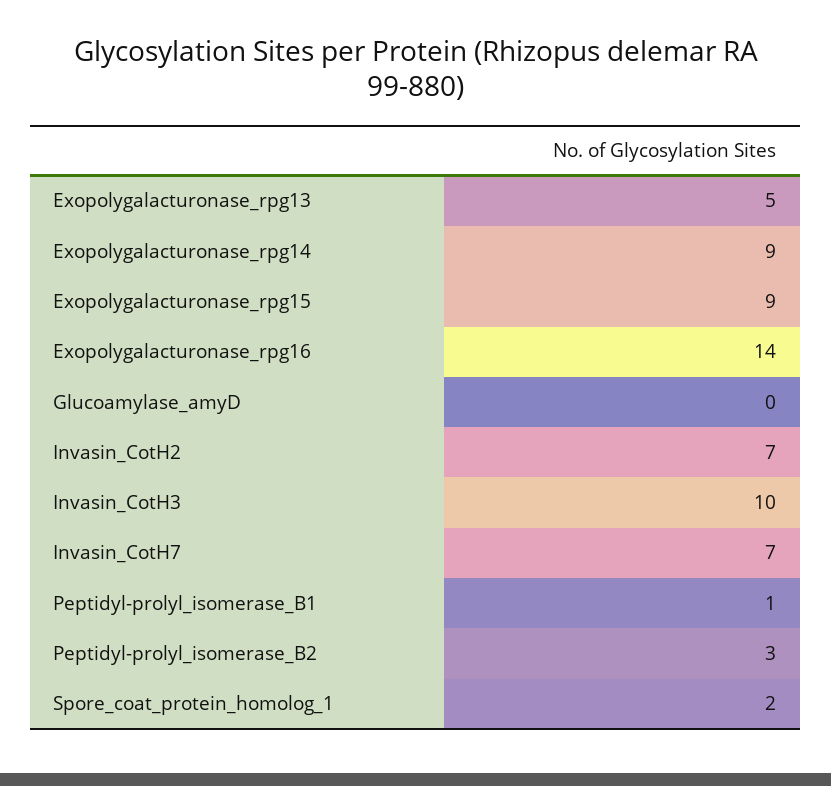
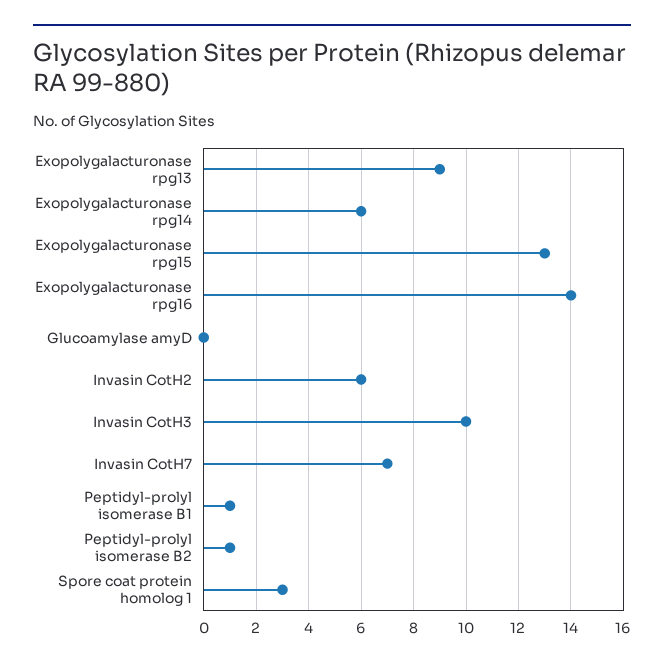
Exopolygalacturonase_rpg13: 5 -> 9
Exopolygalacturonase_rpg14: 9 -> 6
Exopolygalacturonase_rpg15: 9 -> 13
Invasin_CotH2: 7 -> 6
Peptidyl-prolyl_isomerase_B2: 3 -> 1
Spore_coat_protein_homolog_1: 2 -> 3

